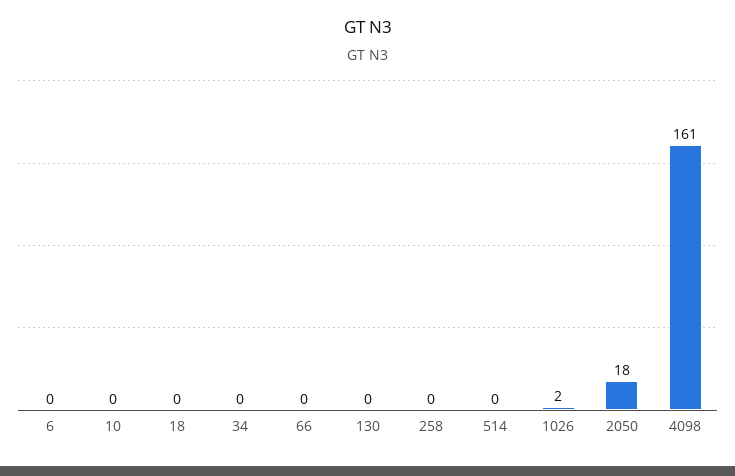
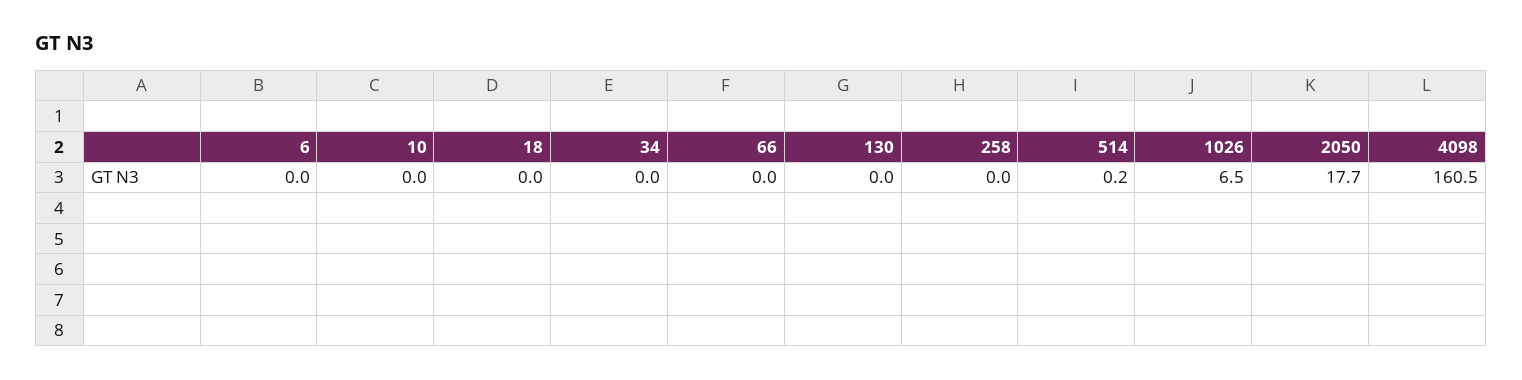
1026: 2 -> 6.5

